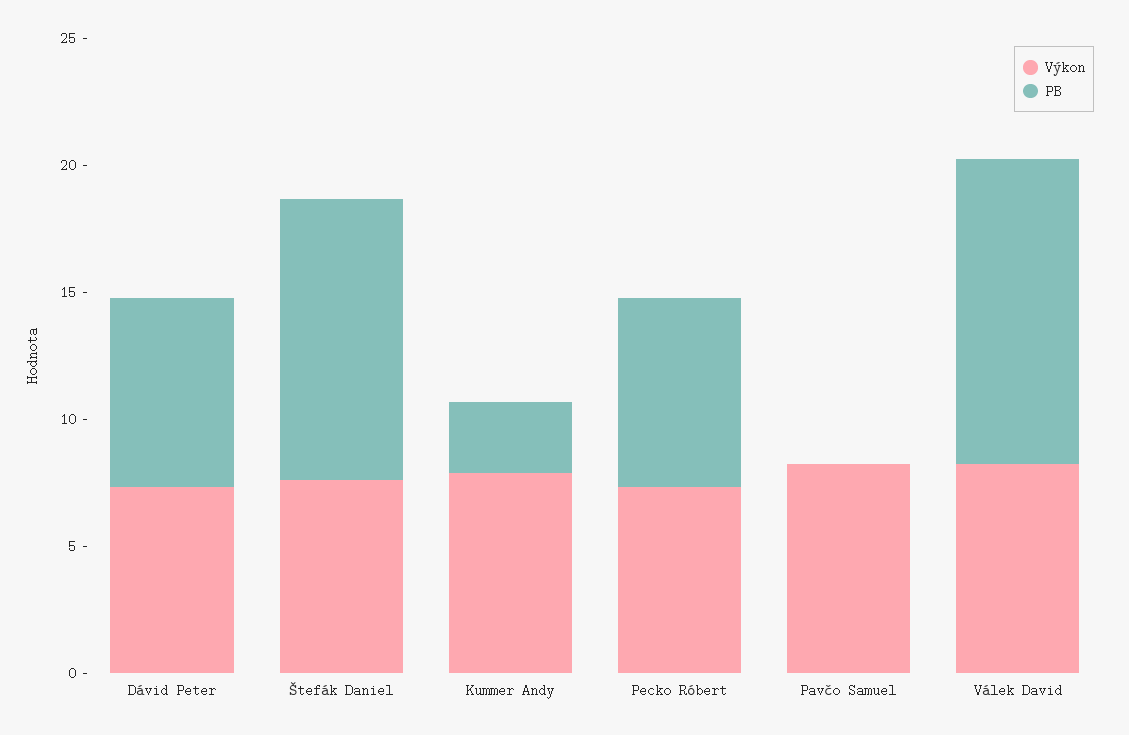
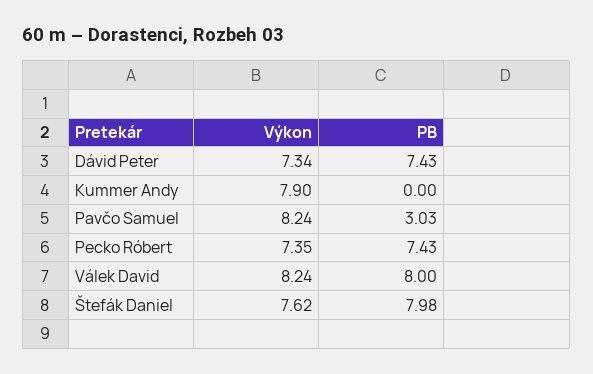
PB, Štefák Daniel: 11 -> 7.98
PB, Kummer Andy: 3 -> 0
PB, Pavčo Samuel: 0 -> 3.03
PB, Válek David: 12 -> 8

